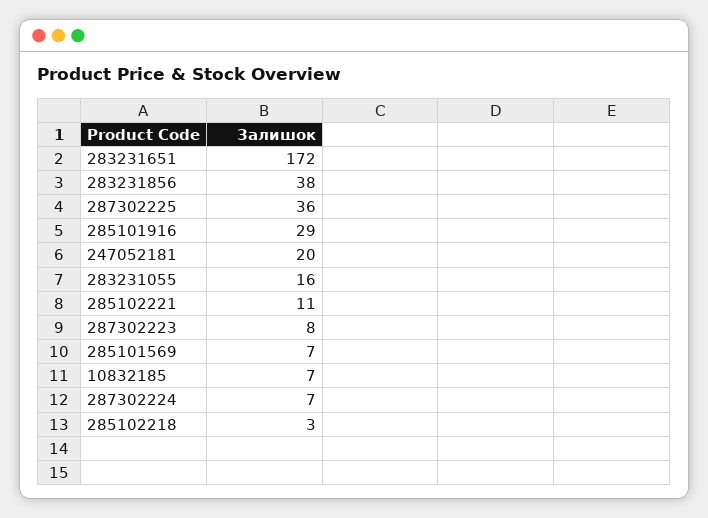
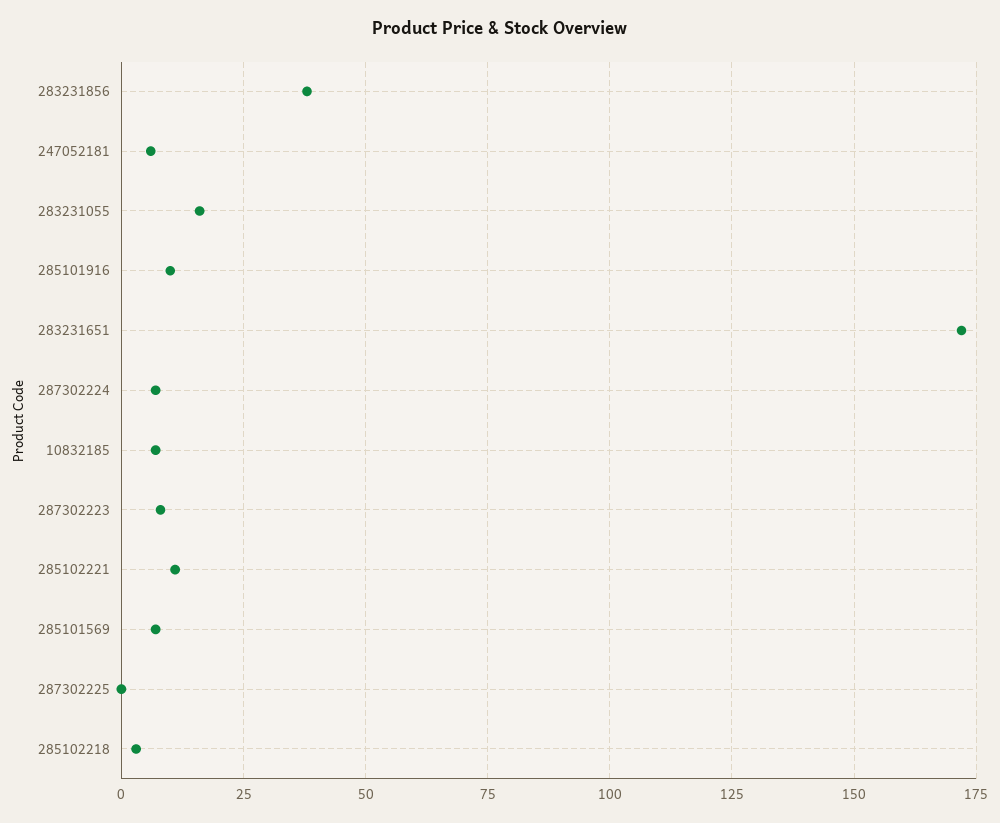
287302225: 36 -> 0
285101916: 29 -> 10
247052181: 20 -> 5

